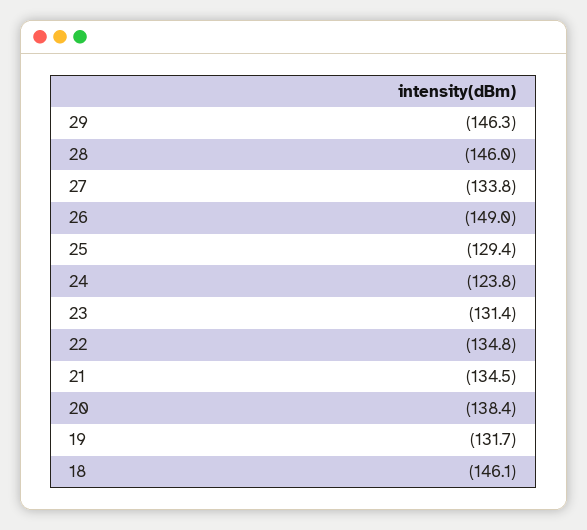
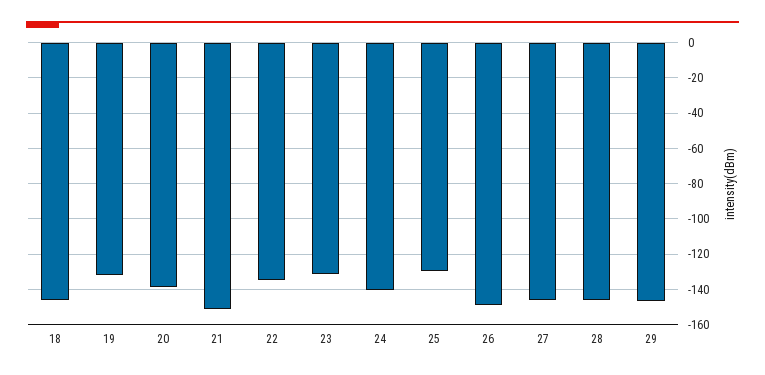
27: -133.8 -> -145
24: -123.8 -> -140
21: -134.5 -> -150

